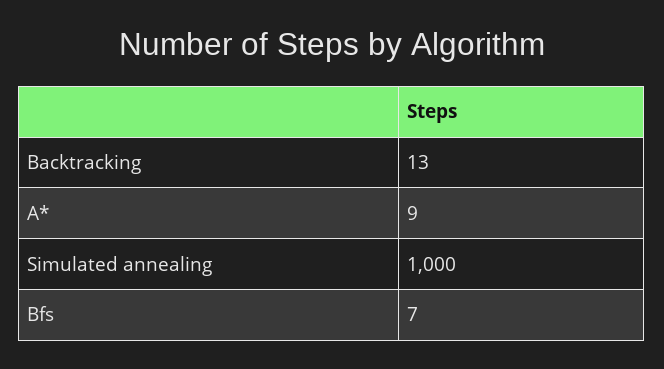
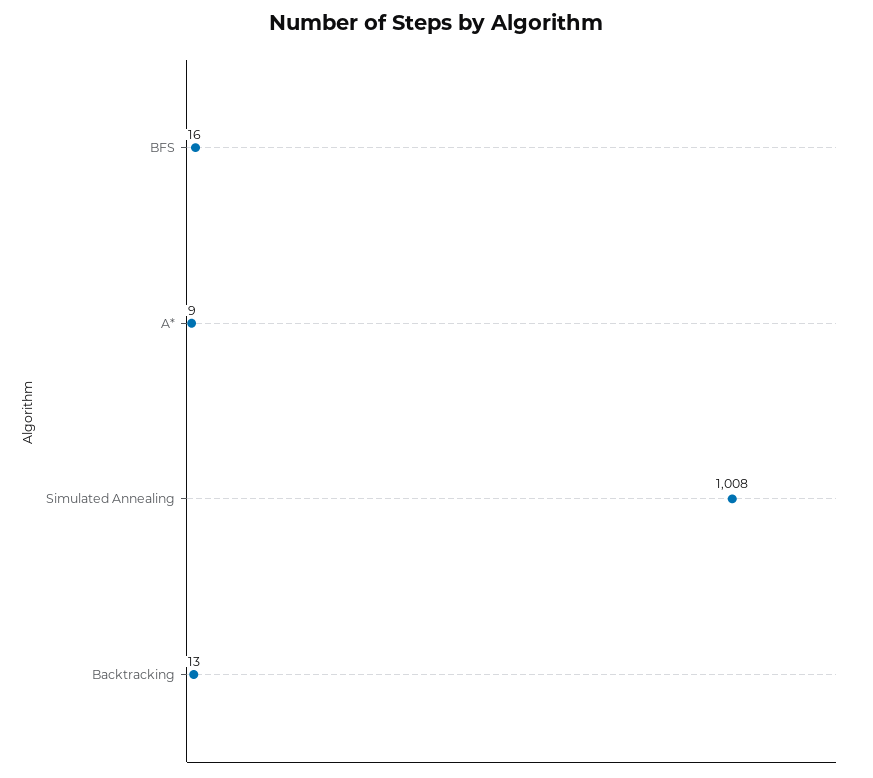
Simulated annealing: 1000 -> 1008
Bfs: 7 -> 16

